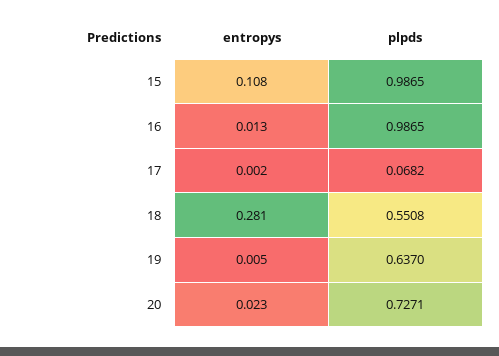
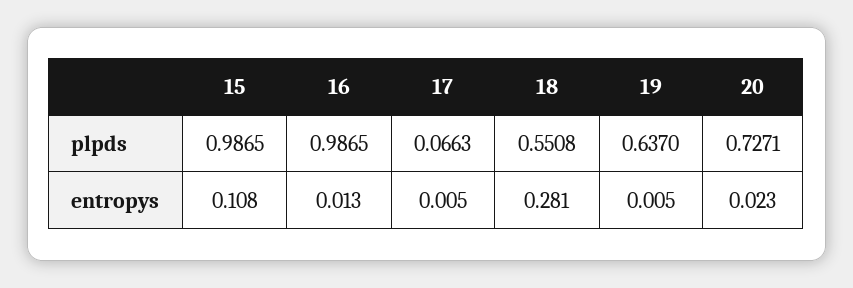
entropys, 17: 0.002 -> 0.005
plpds, 17: 0.0682 -> 0.0663

